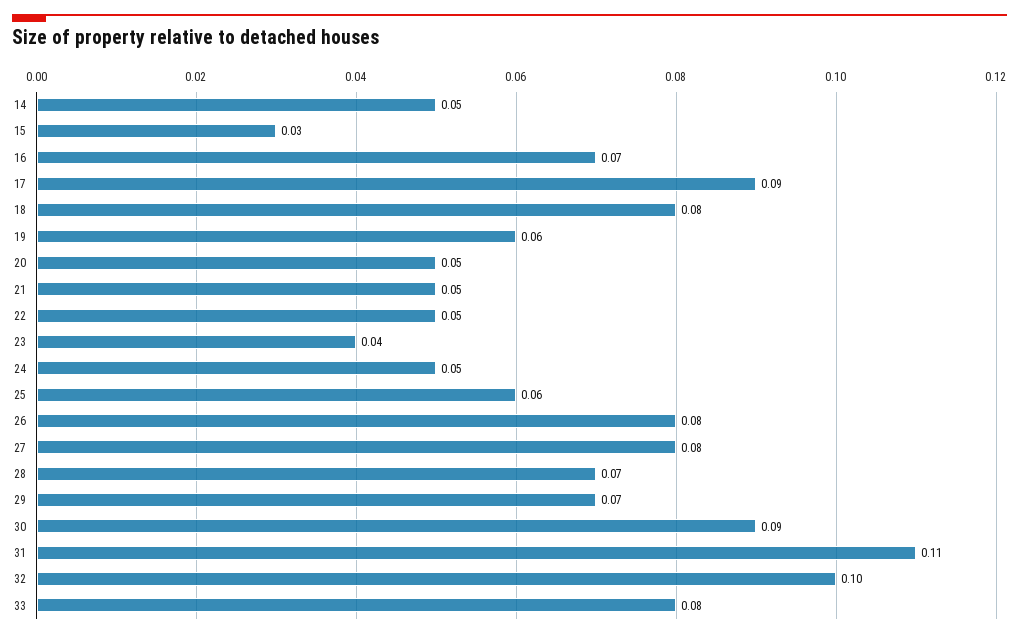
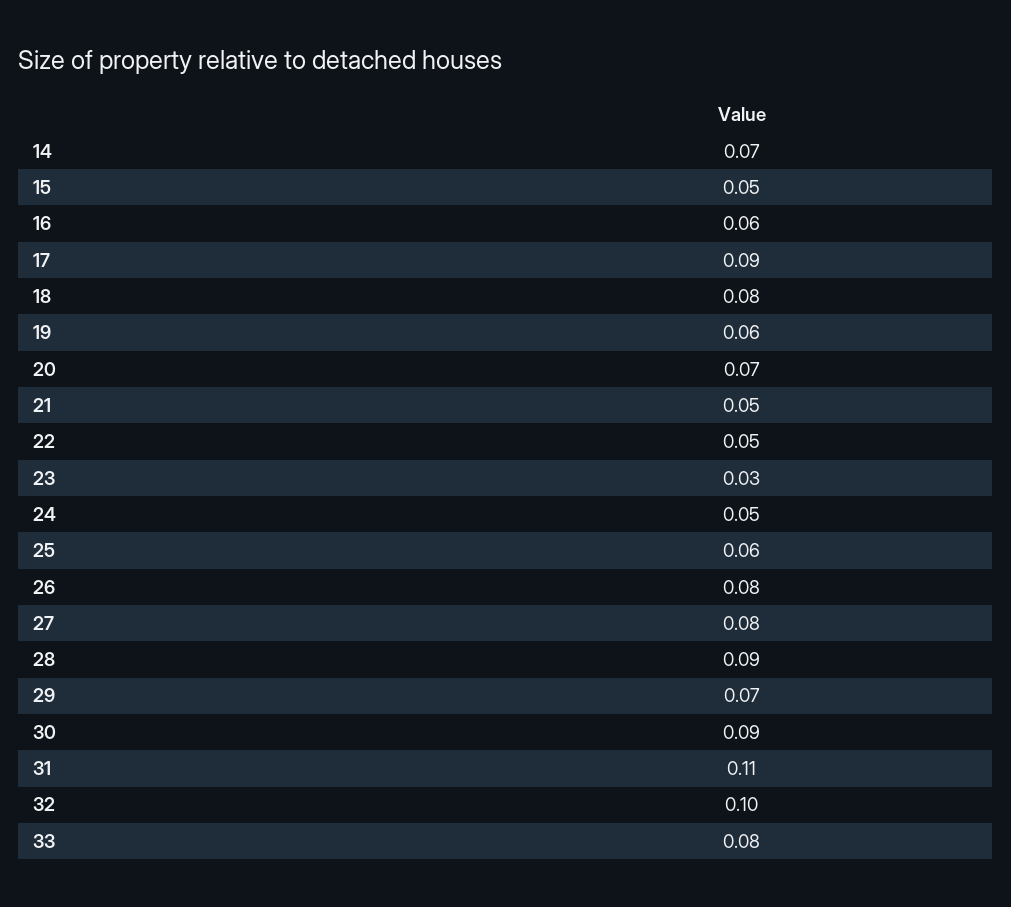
14: 0.05 -> 0.07
15: 0.03 -> 0.05
16: 0.07 -> 0.06
20: 0.05 -> 0.07
23: 0.04 -> 0.03
28: 0.07 -> 0.09

